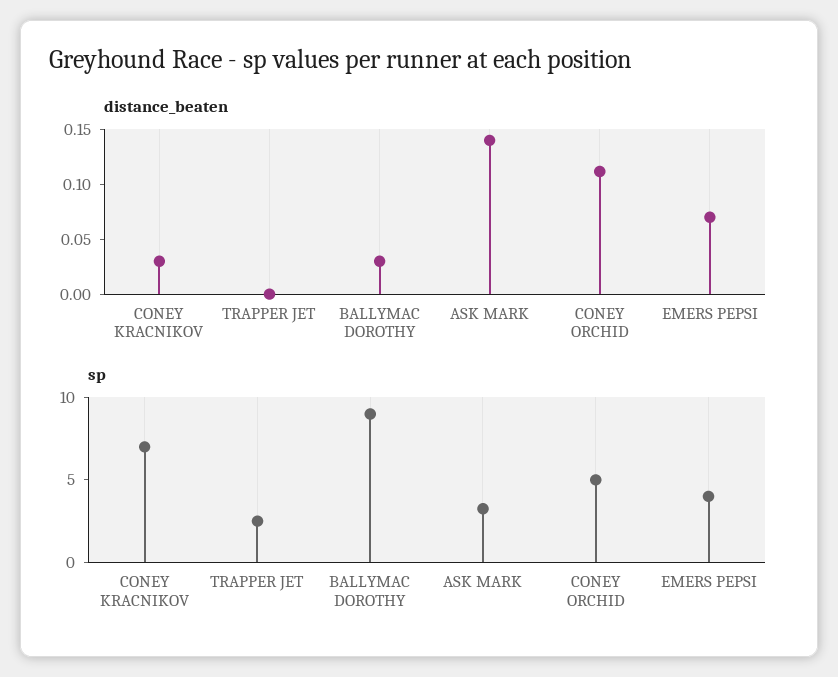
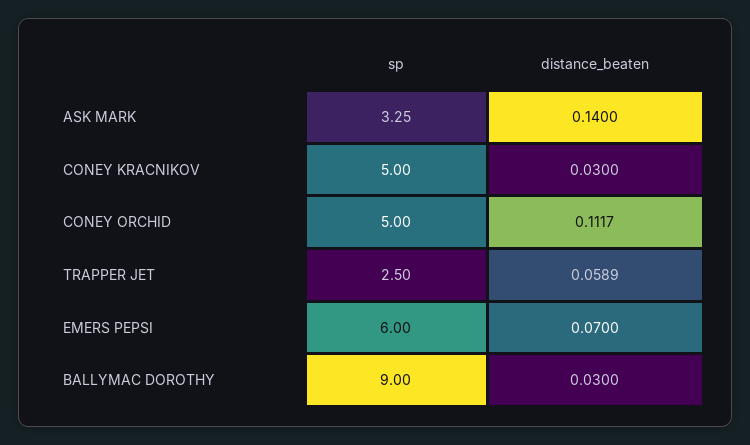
distance_beaten, TRAPPER JET: 0 -> 0.0589
sp, CONEY KRACNIKOV: 7 -> 5
sp, EMERS PEPSI: 4 -> 6

